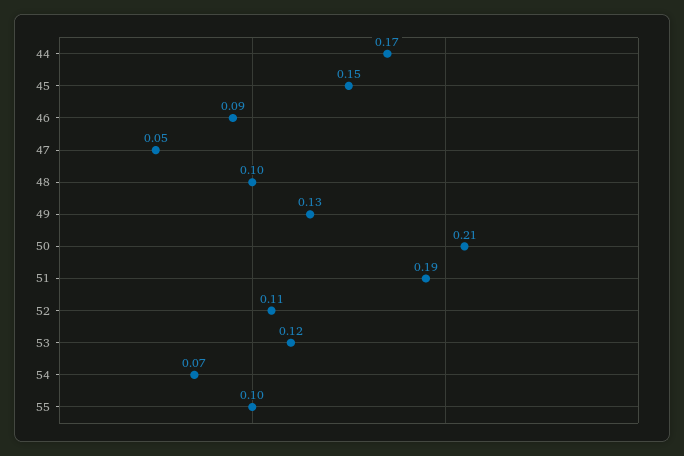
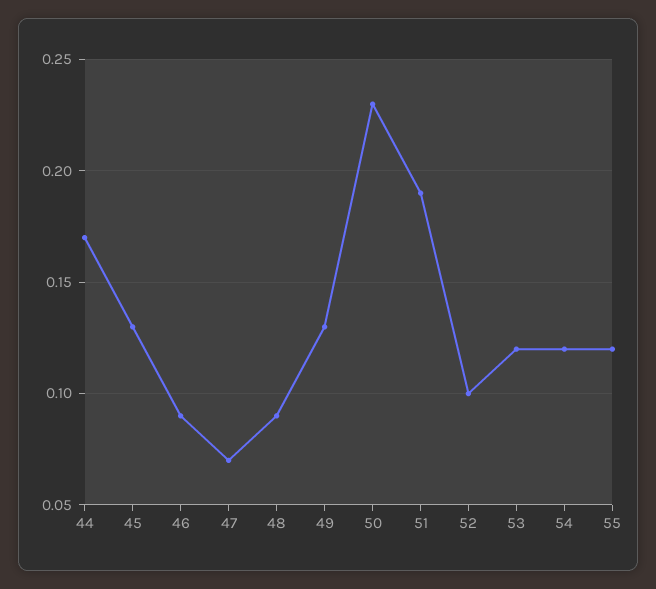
45: 0.15 -> 0.13
47: 0.05 -> 0.07
48: 0.1 -> 0.09
50: 0.21 -> 0.23
52: 0.11 -> 0.1
54: 0.07 -> 0.12
55: 0.1 -> 0.12

